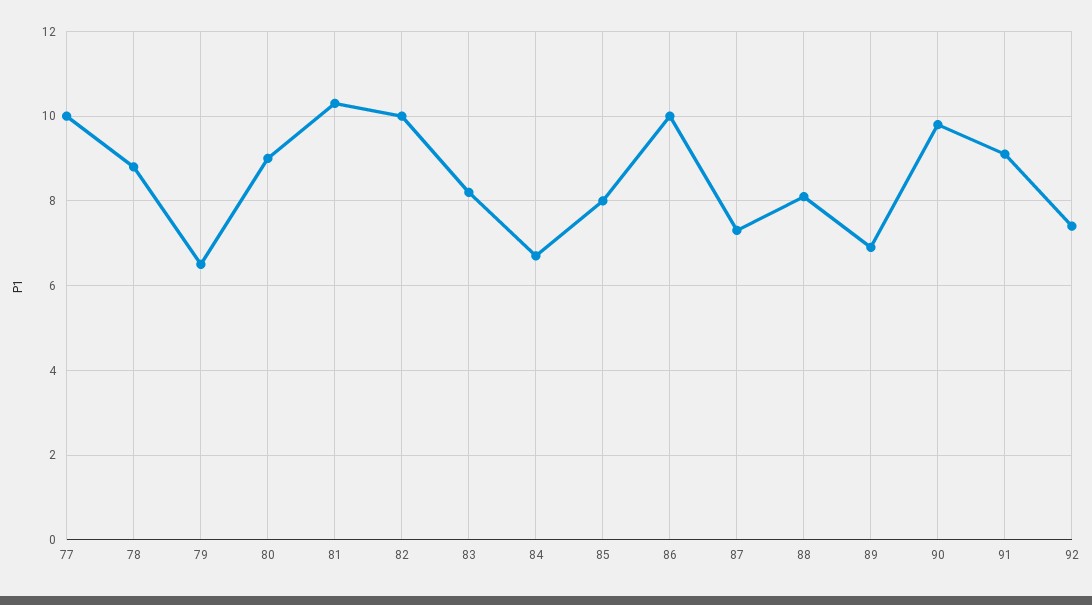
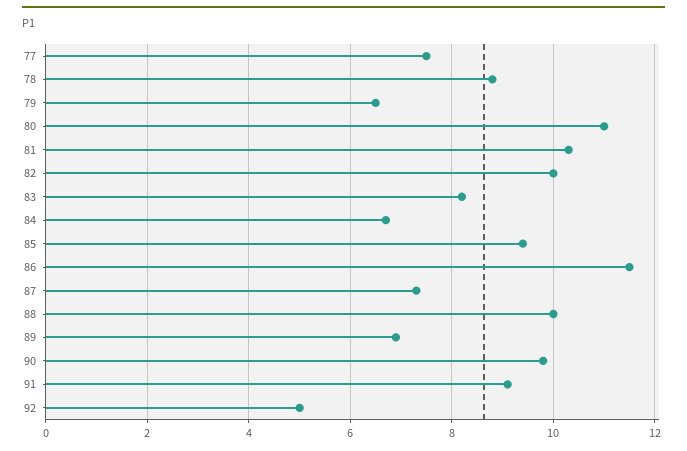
77: 10 -> 7.5
80: 9 -> 11
85: 8 -> 9.5
86: 10 -> 11.5
88: 8 -> 10
92: 7.5 -> 5

